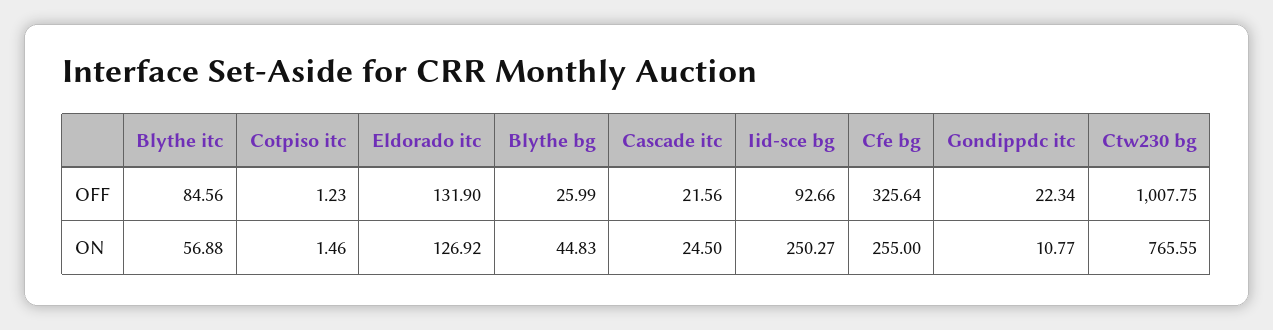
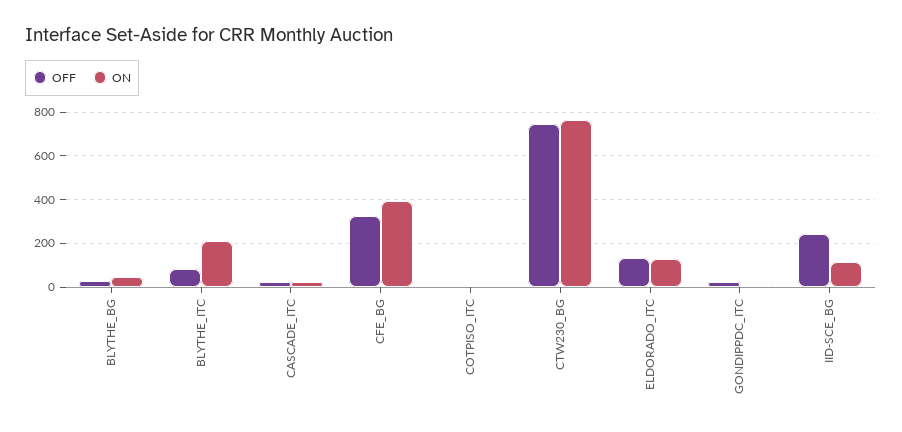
OFF, Iid-sce bg: 92.66 -> 250
OFF, Ctw230 bg: 1007.75 -> 750
ON, Blythe itc: 56.88 -> 200
ON, Iid-sce bg: 250.27 -> 100
ON, Cfe bg: 255 -> 400

